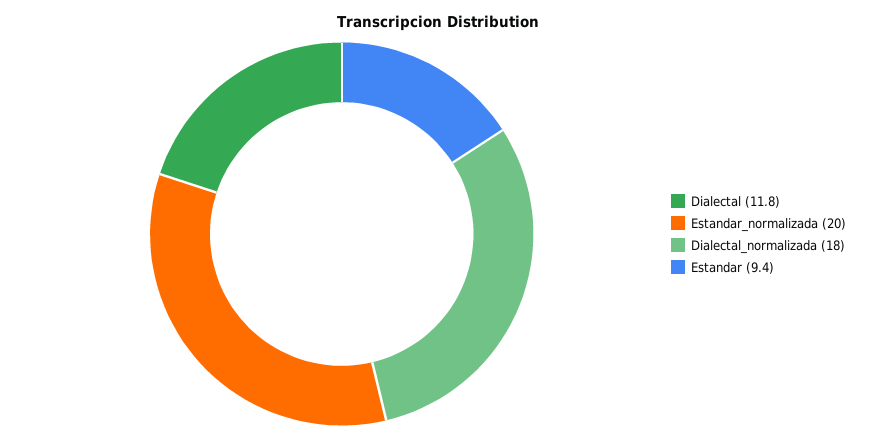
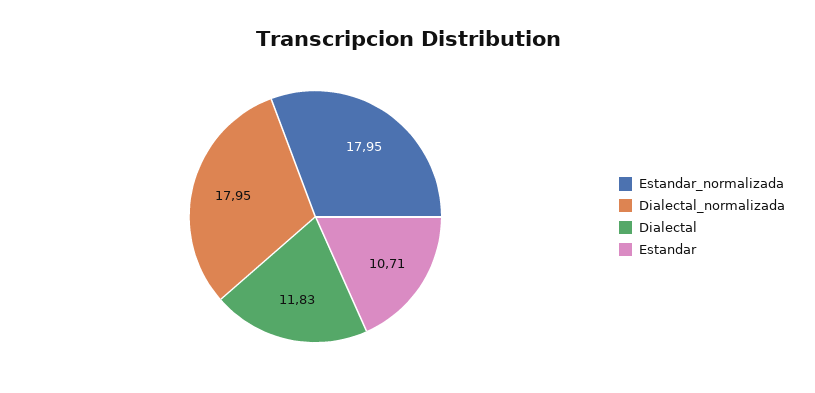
Estandar_normalizada: 20 -> 17.95
Estandar: 9.4 -> 10.71

